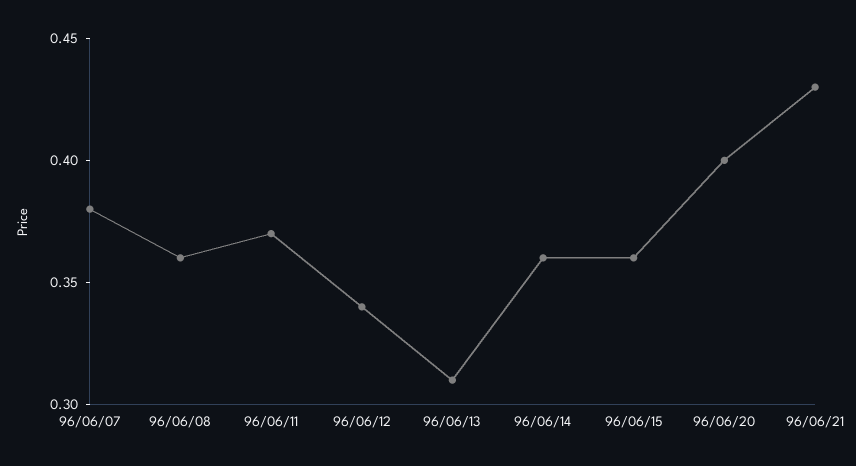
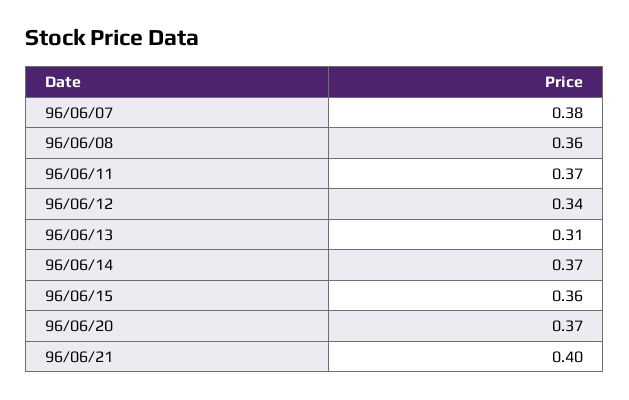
96/06/14: 0.36 -> 0.37
96/06/20: 0.4 -> 0.37
96/06/21: 0.43 -> 0.4

